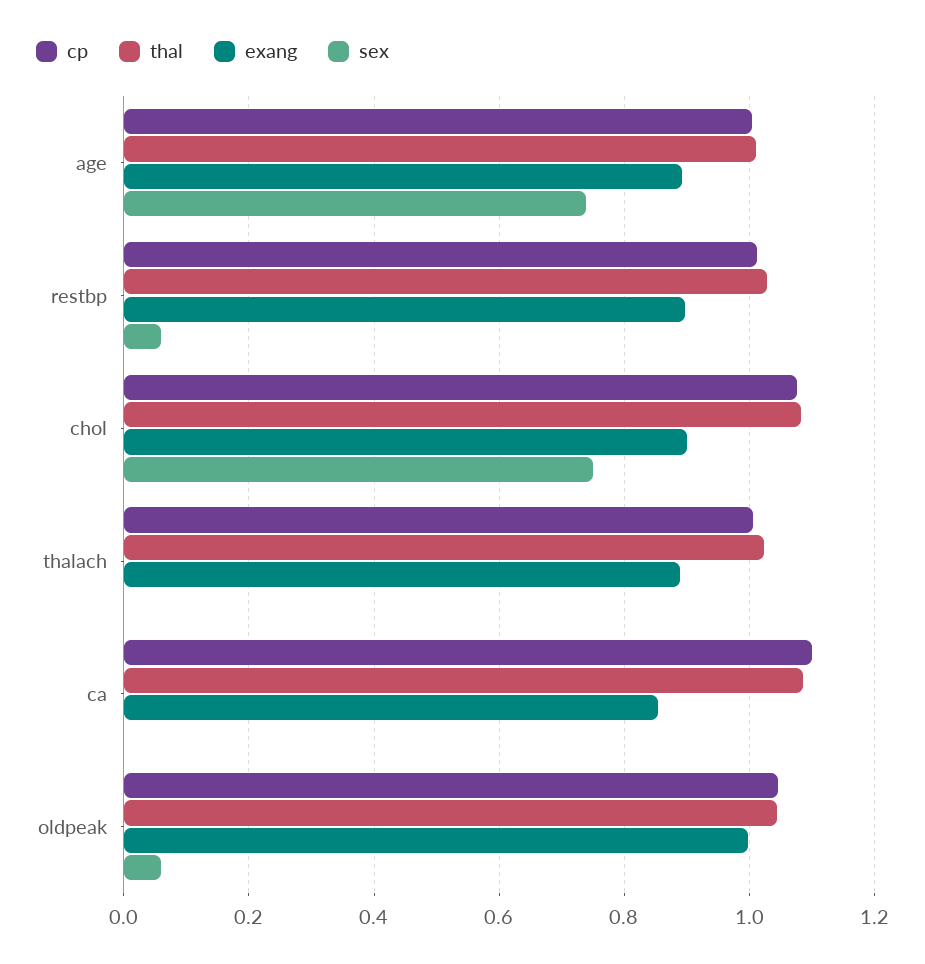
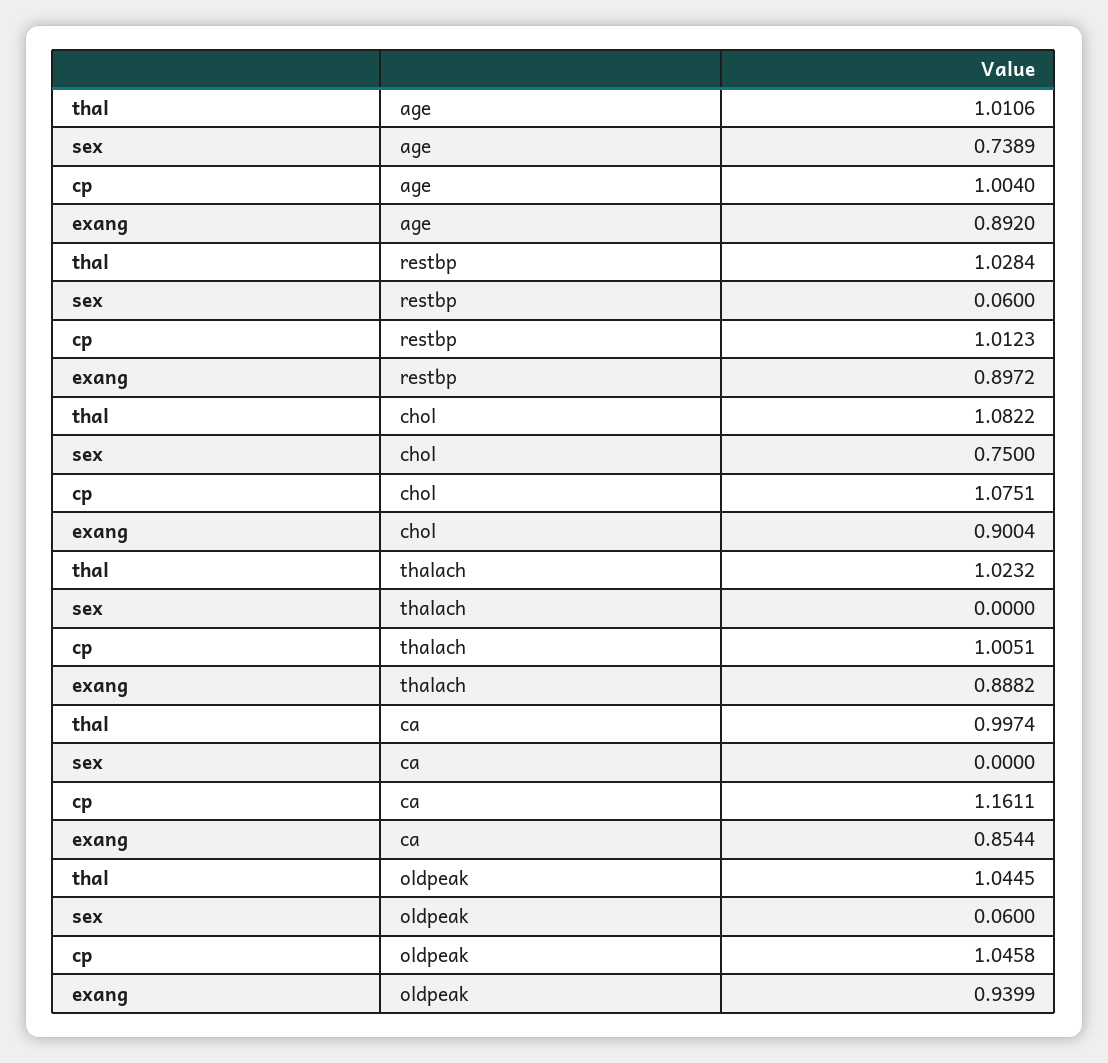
cp, ca: 1.1 -> 1.1611
thal, ca: 1.08 -> 0.9974
exang, oldpeak: 1 -> 0.9399

